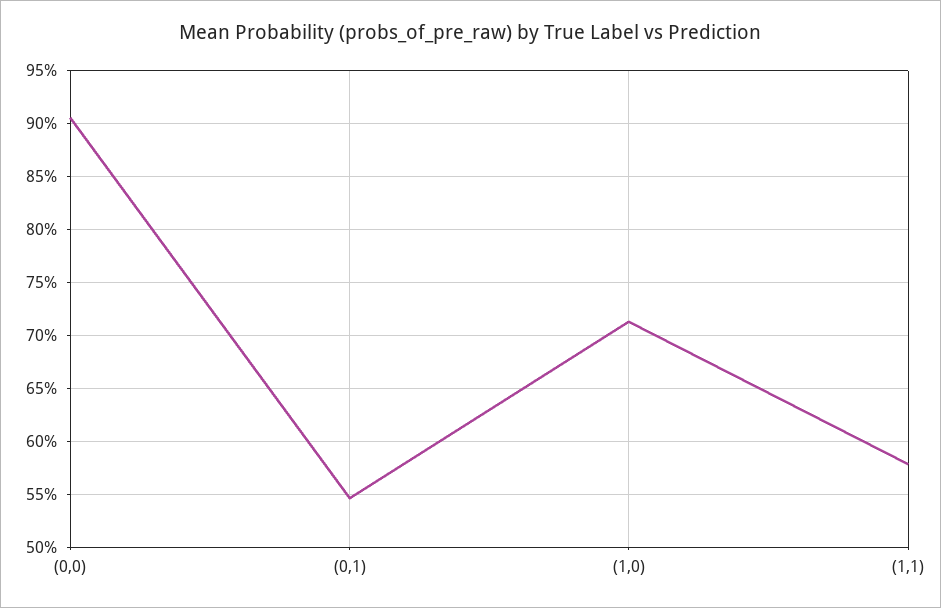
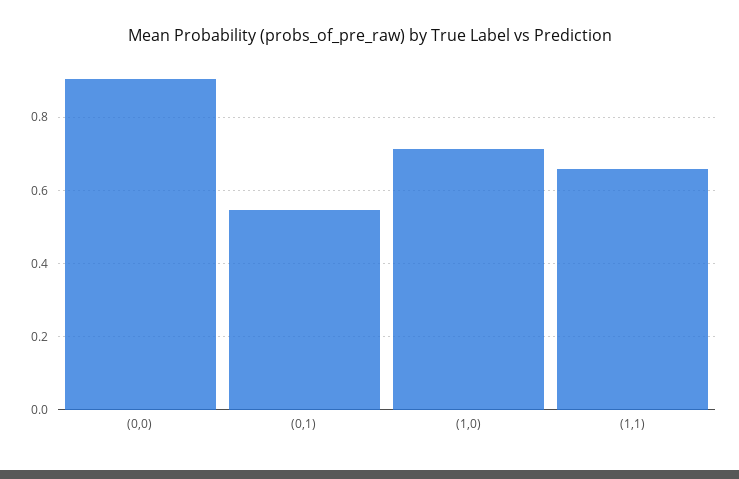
(1,1): 0.58 -> 0.66

